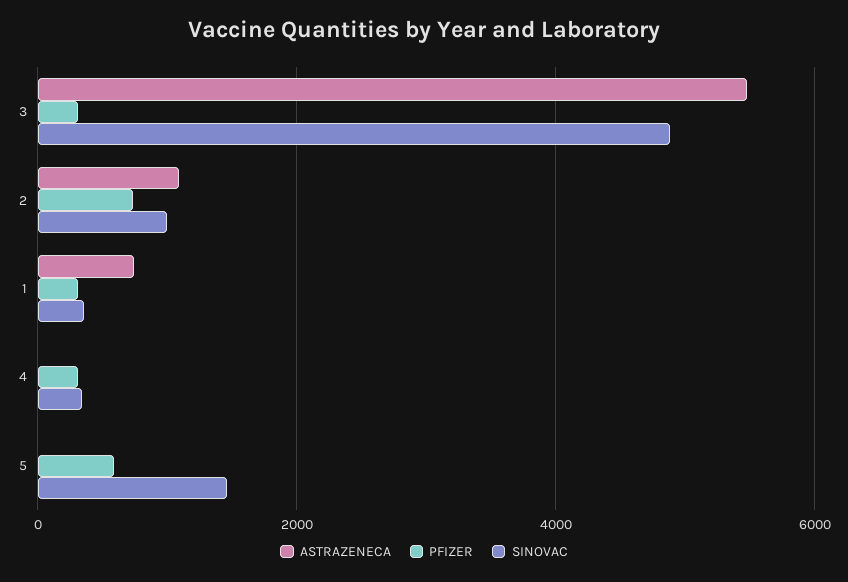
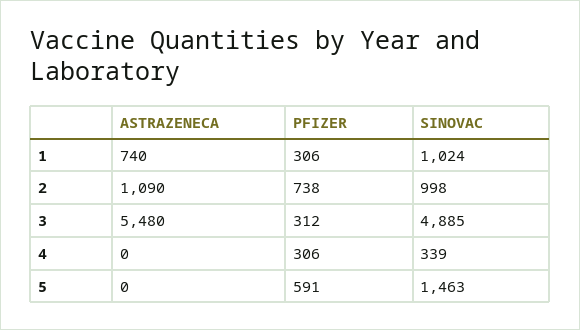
SINOVAC, 1: 400 -> 1024

